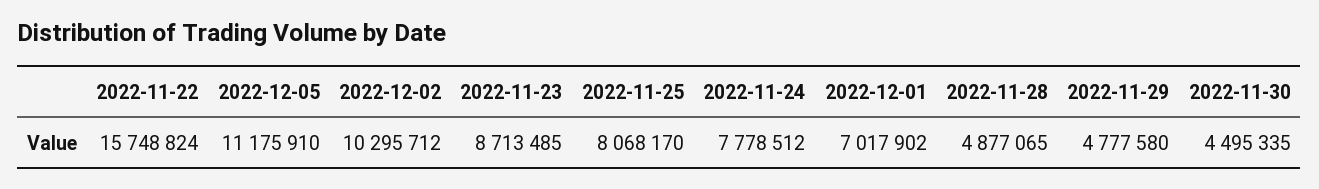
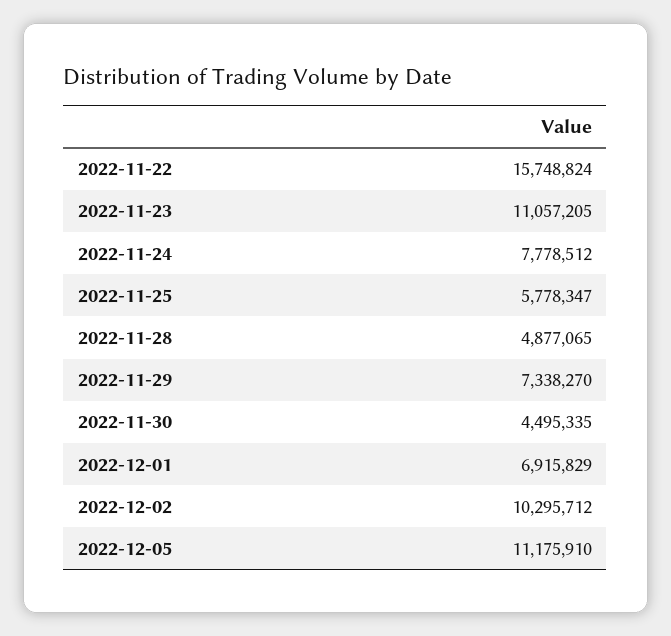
2022-11-23: 8713485 -> 11057205
2022-11-25: 8068170 -> 5778347
2022-12-01: 7017902 -> 6915829
2022-11-29: 4777580 -> 7338270

